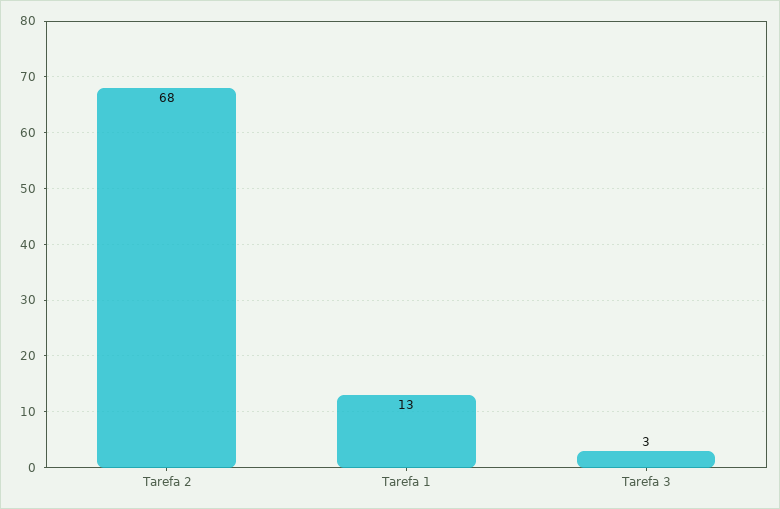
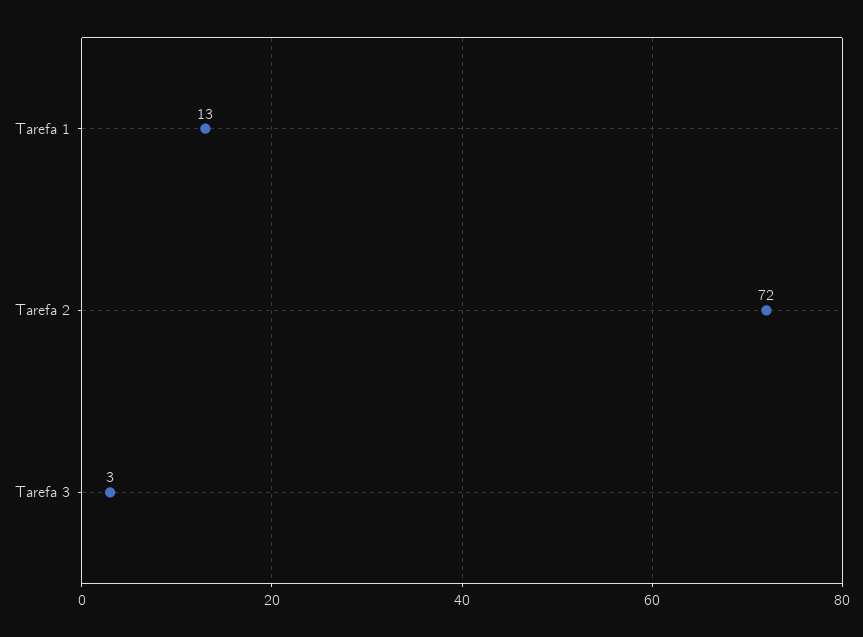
Tarefa 2: 68 -> 72

